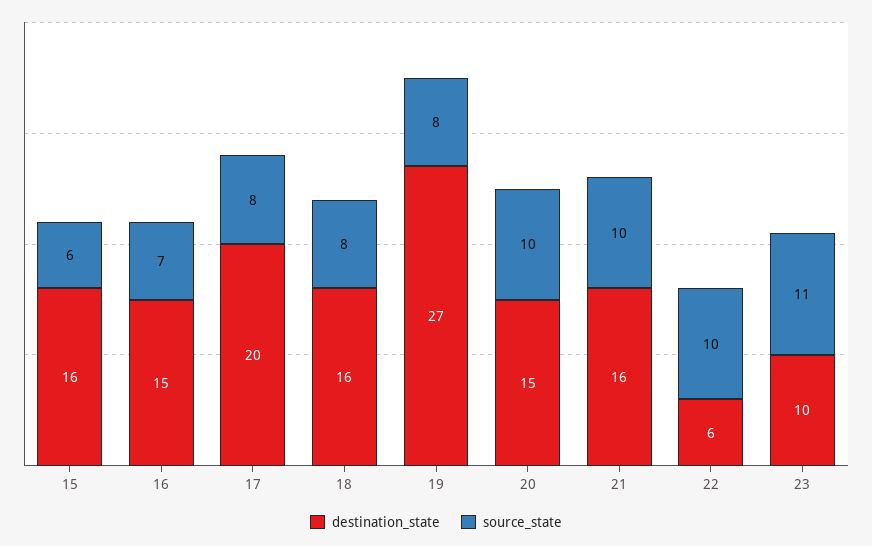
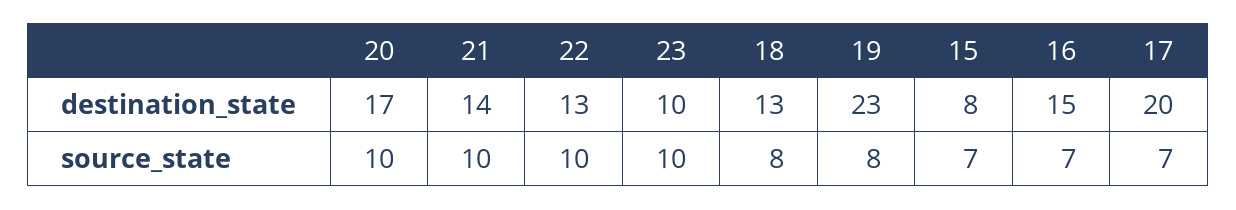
destination_state, 15: 16 -> 8
source_state, 15: 6 -> 7
source_state, 17: 8 -> 7
destination_state, 18: 16 -> 13
destination_state, 19: 27 -> 23
destination_state, 20: 15 -> 17
destination_state, 21: 16 -> 14
destination_state, 22: 6 -> 13
source_state, 23: 11 -> 10

